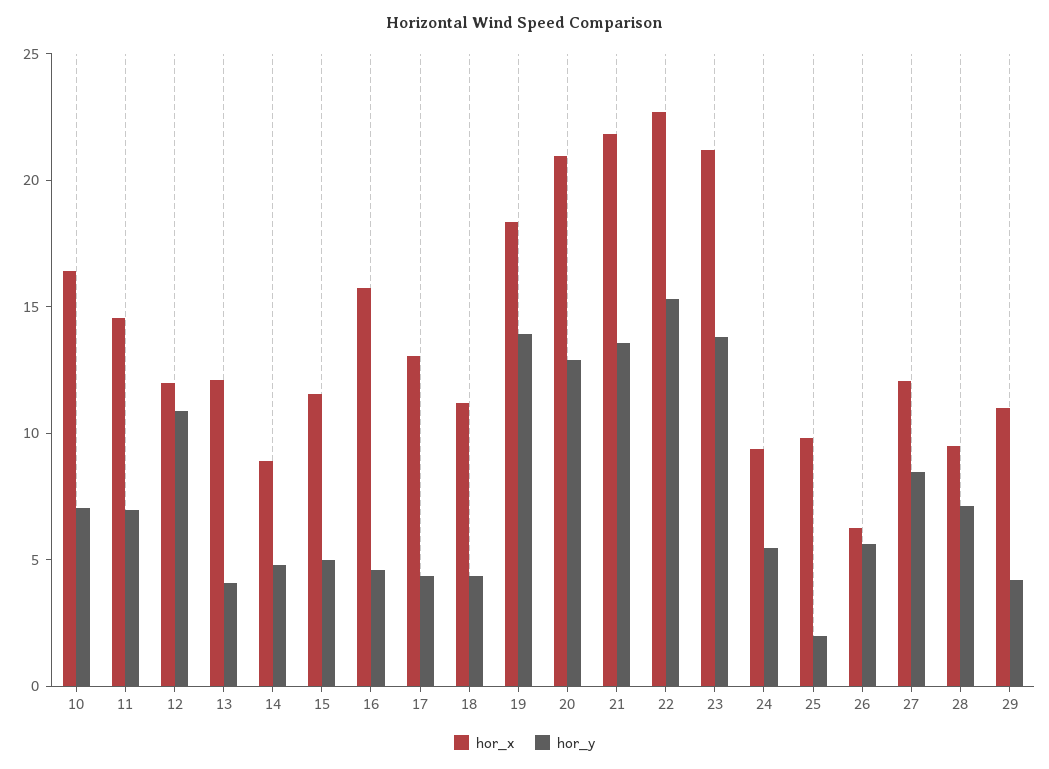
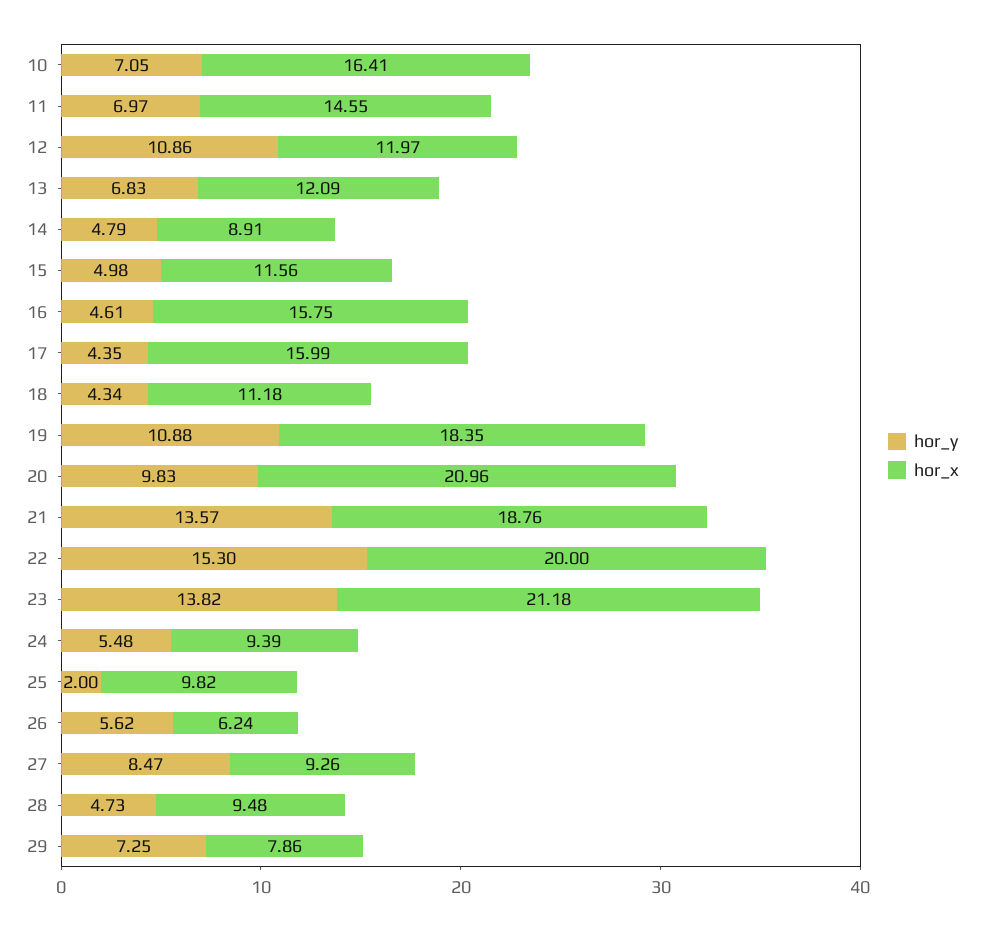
hor_y, 13: 4 -> 6.83
hor_x, 17: 13 -> 15.99
hor_y, 19: 14 -> 10.88
hor_y, 20: 13 -> 9.83
hor_x, 21: 22 -> 18.76
hor_x, 22: 23 -> 20
hor_x, 27: 12 -> 9.26
hor_y, 28: 7 -> 4.73
hor_x, 29: 11 -> 7.86
hor_y, 29: 4 -> 7.25

